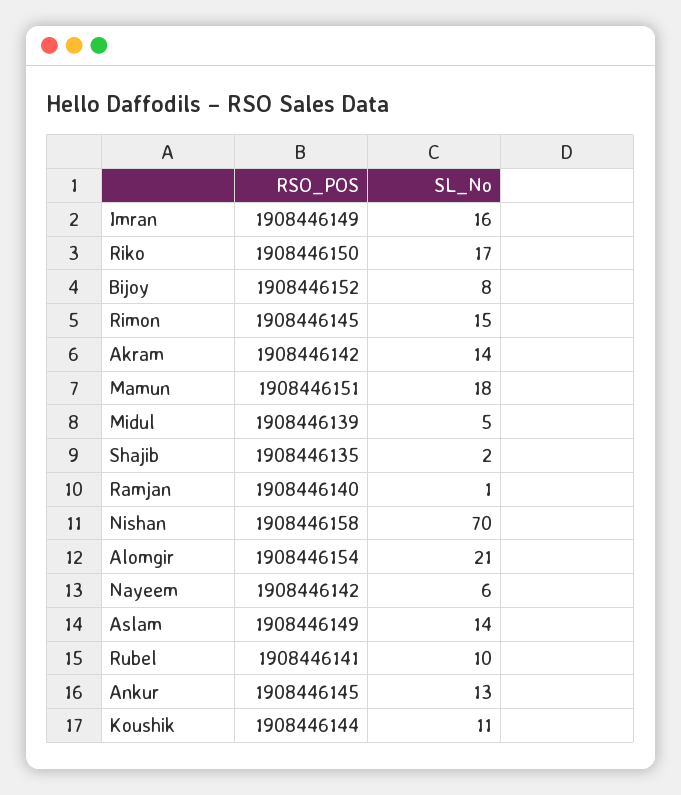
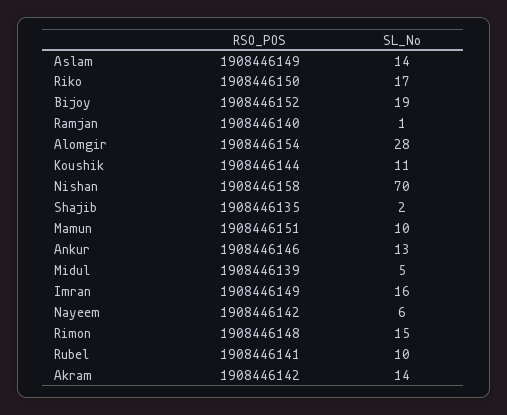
SL_No, Bijoy: 8 -> 19
RSO_POS, Rimon: 1908446145 -> 1908446148
SL_No, Mamun: 18 -> 10
SL_No, Alomgir: 21 -> 28
RSO_POS, Ankur: 1908446145 -> 1908446146

